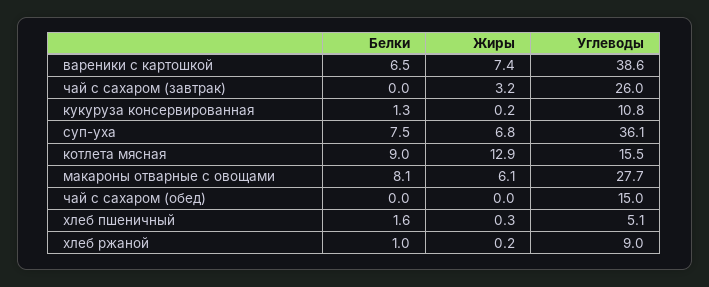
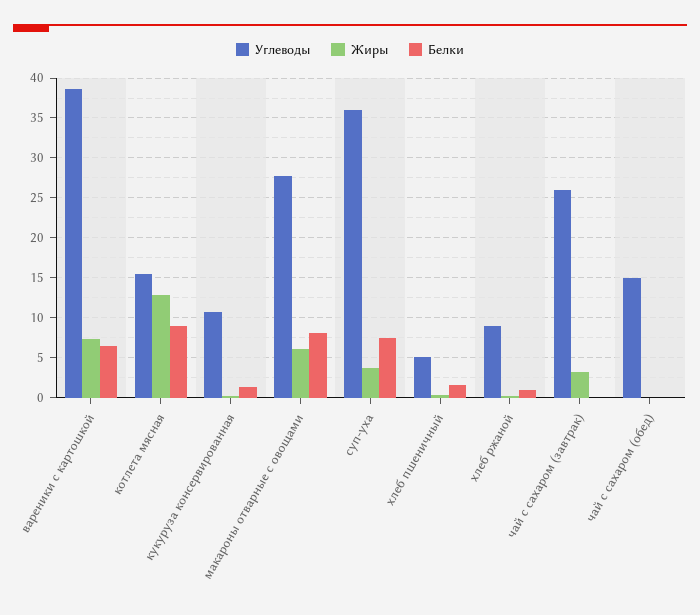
Жиры, суп-уха: 6.8 -> 4

